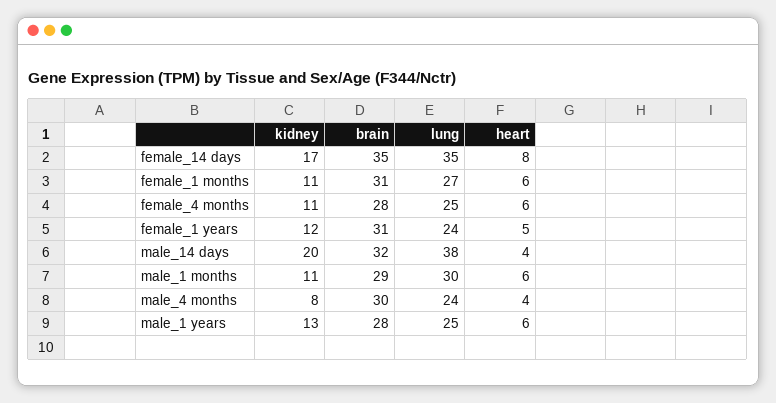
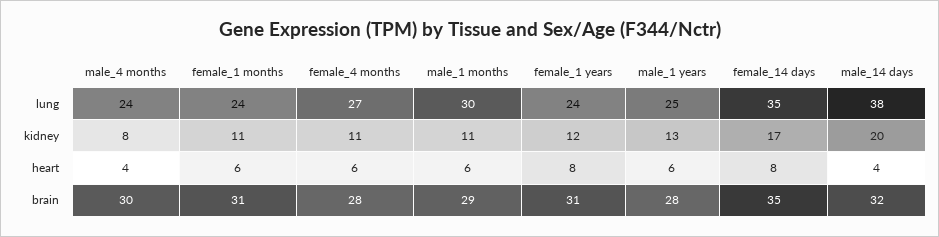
lung, female_1 months: 27 -> 24
lung, female_4 months: 25 -> 27
heart, female_1 years: 5 -> 8

